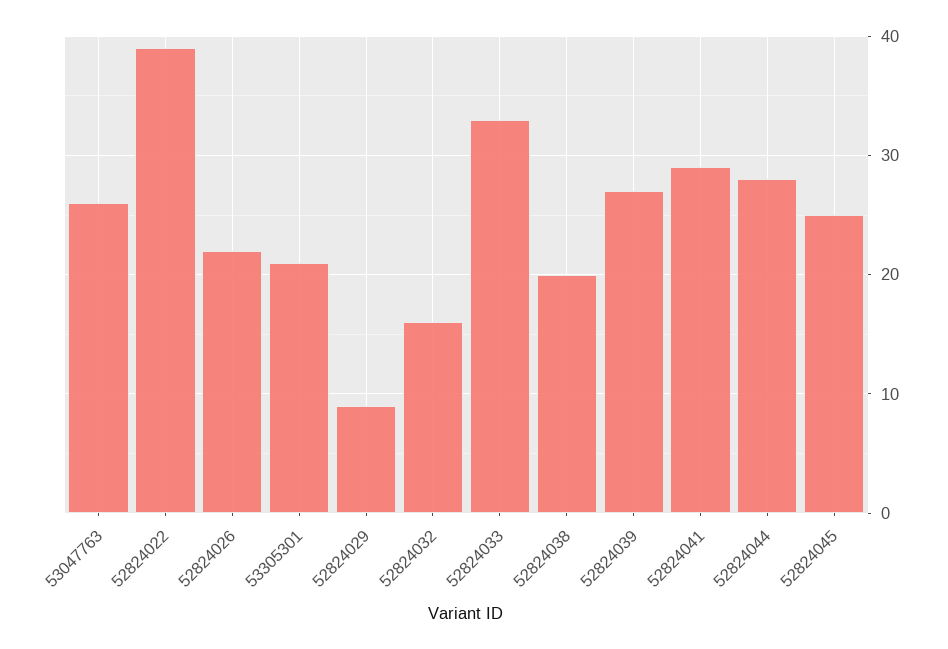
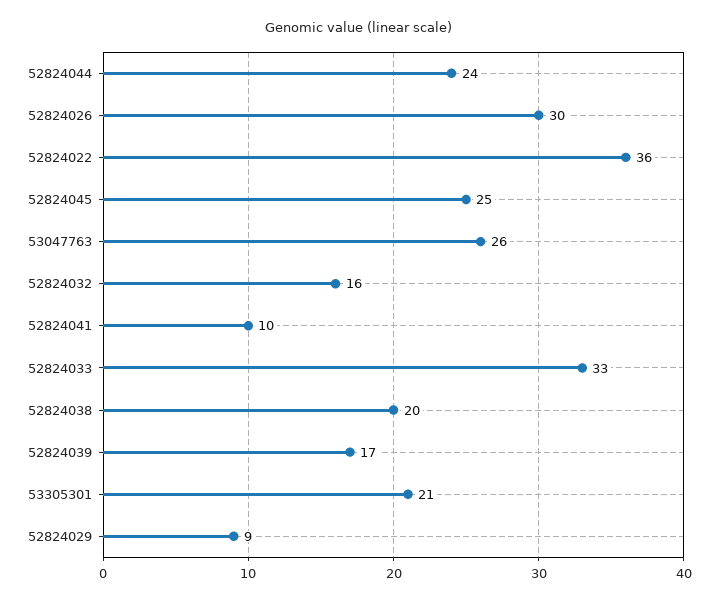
52824022: 39 -> 36
52824026: 22 -> 30
52824039: 27 -> 17
52824041: 29 -> 10
52824044: 28 -> 24

